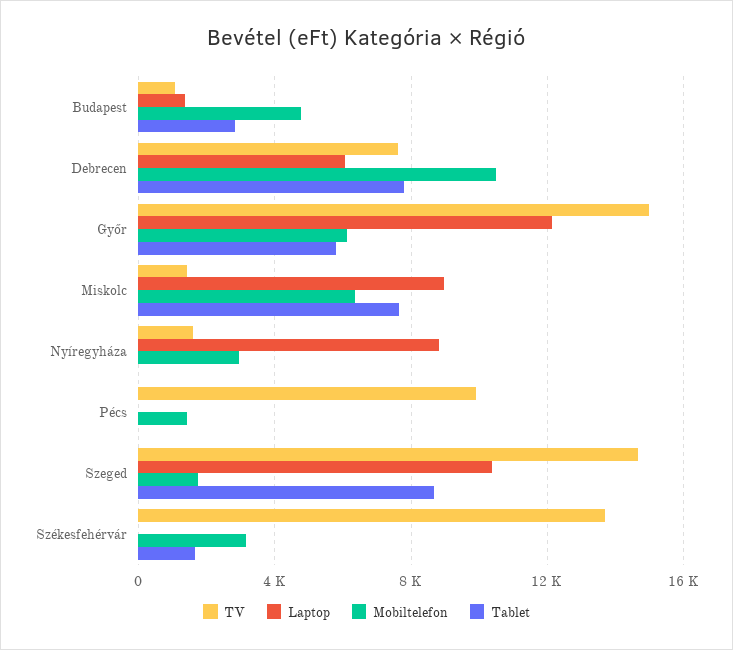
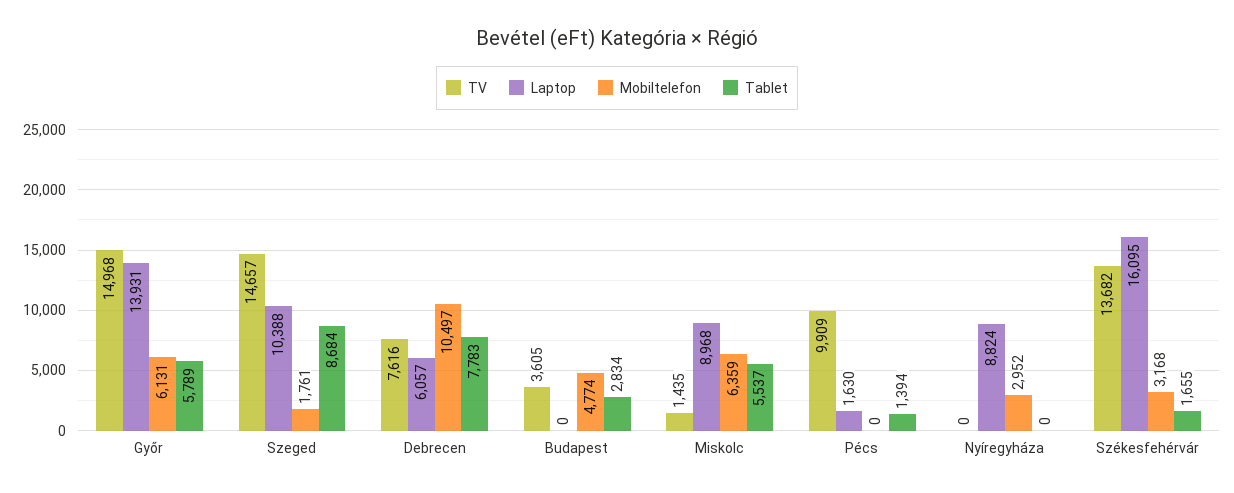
TV, Budapest: 1000 -> 3605
Laptop, Budapest: 1500 -> 0
Laptop, Győr: 12000 -> 13931
Tablet, Miskolc: 7500 -> 5537
TV, Nyíregyháza: 1500 -> 0
Laptop, Pécs: 0 -> 1630
Mobiltelefon, Pécs: 1500 -> 0
Tablet, Pécs: 0 -> 1394
Laptop, Székesfehérvár: 0 -> 16095

